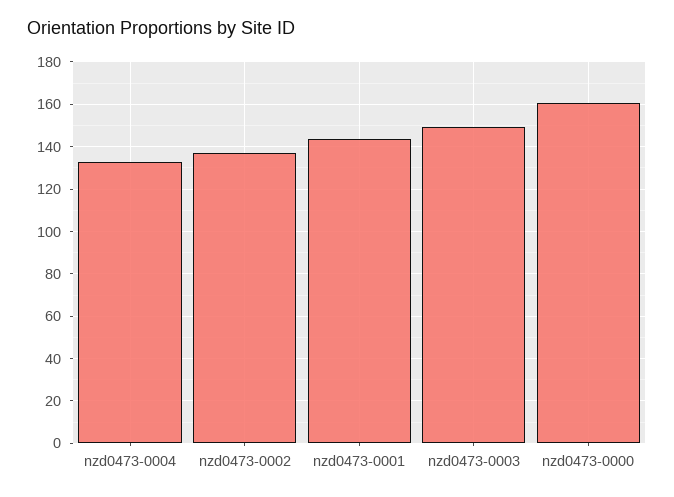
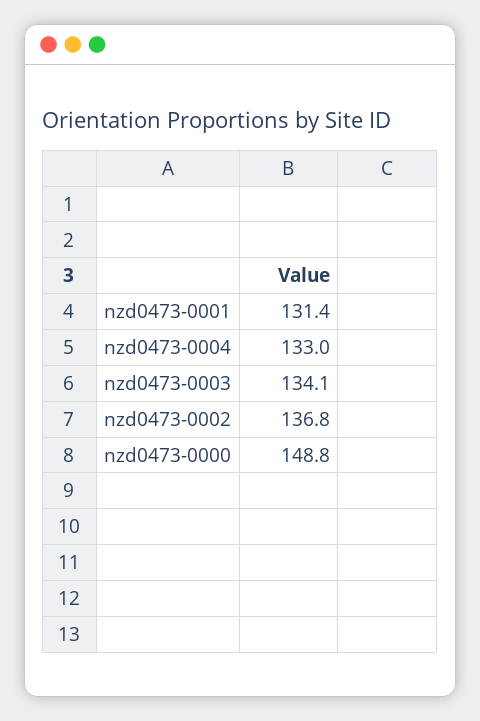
nzd0473-0001: 145 -> 131.4
nzd0473-0003: 150 -> 134.1
nzd0473-0000: 160 -> 148.8

